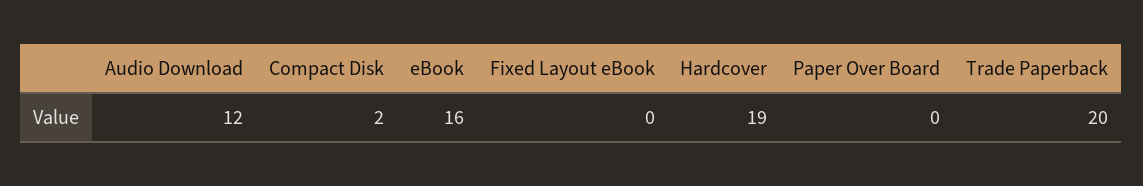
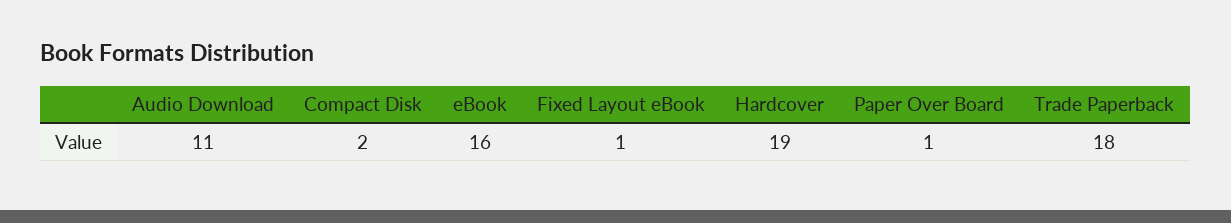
Audio Download: 12 -> 11
Fixed Layout eBook: 0 -> 1
Paper Over Board: 0 -> 1
Trade Paperback: 20 -> 18

